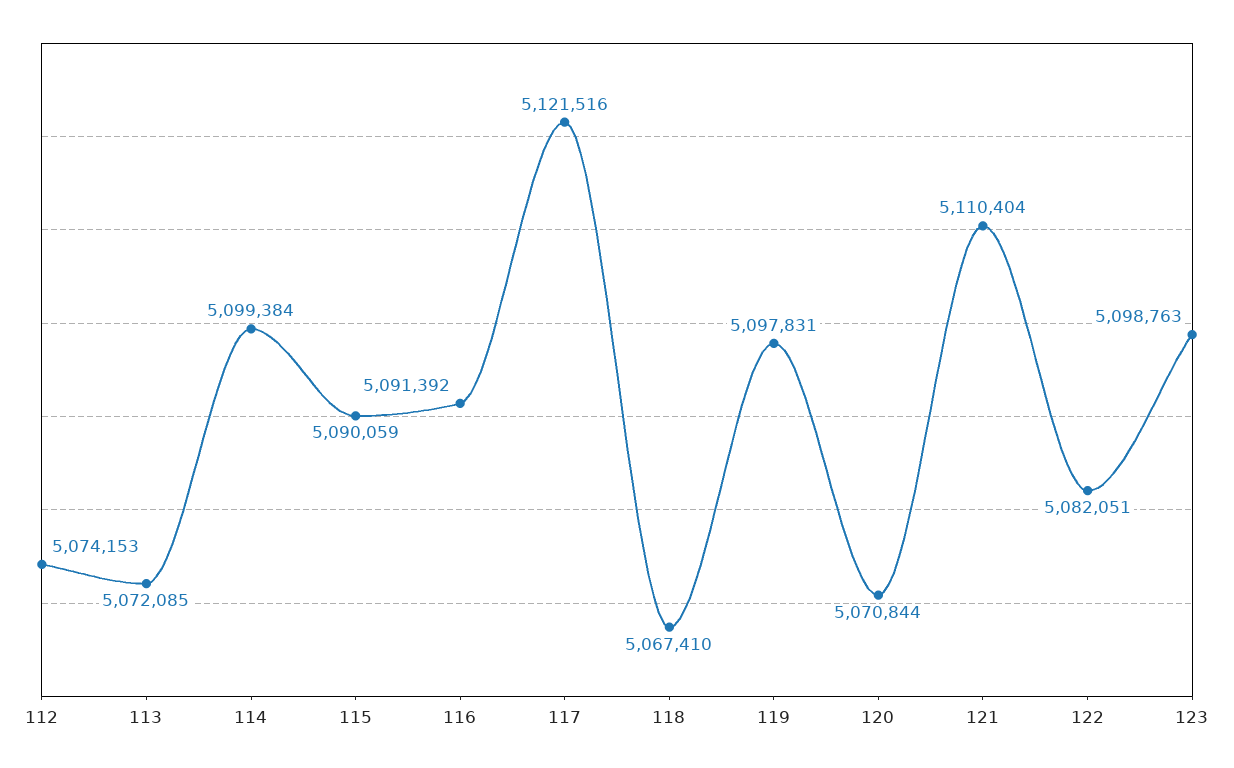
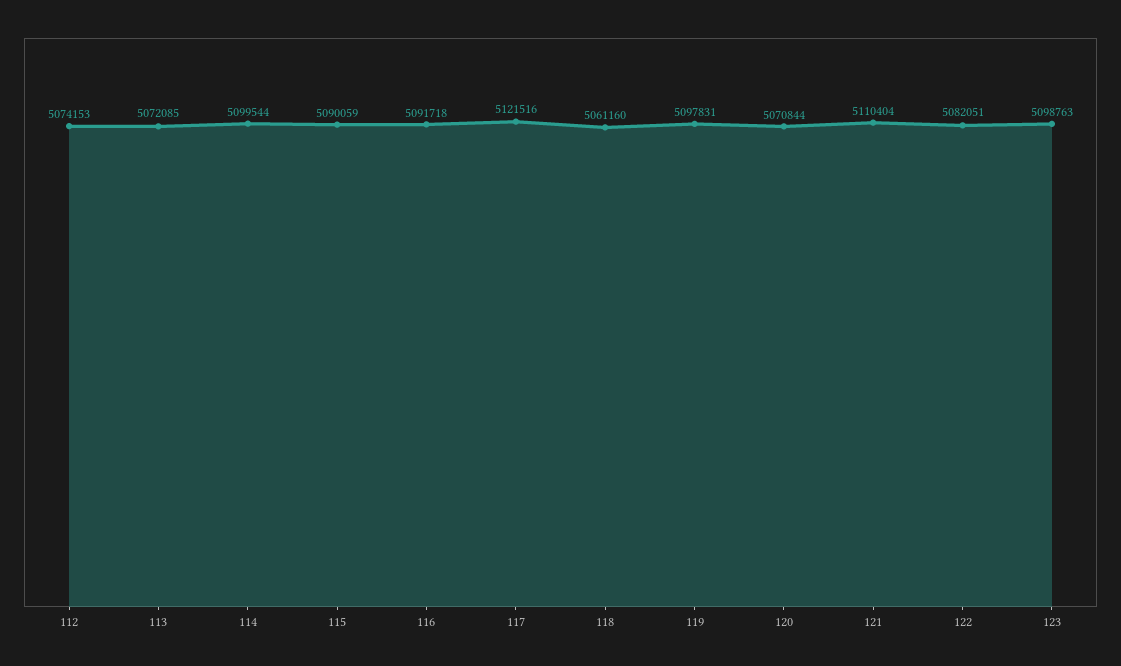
114: 5099384 -> 5099544
116: 5091392 -> 5091718
118: 5067410 -> 5061160

